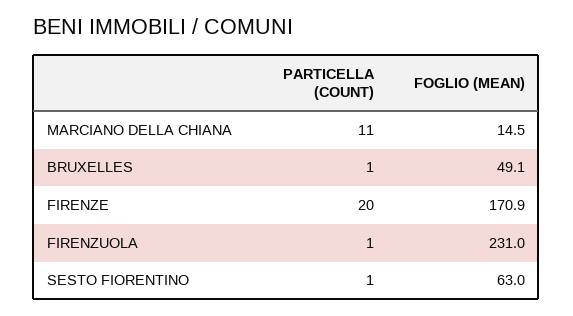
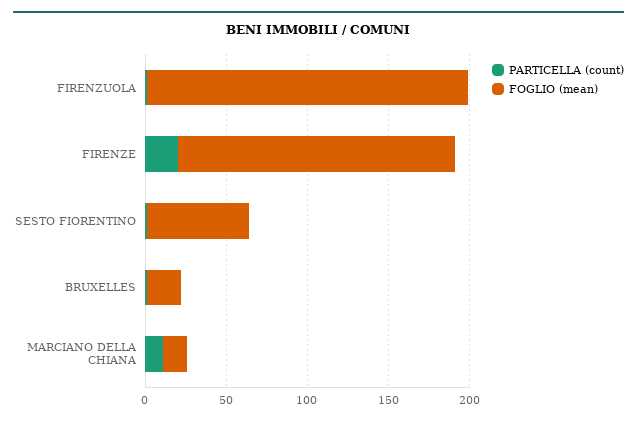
FOGLIO (MEAN), BRUXELLES: 49.1 -> 20
FOGLIO (MEAN), FIRENZUOLA: 231 -> 200

